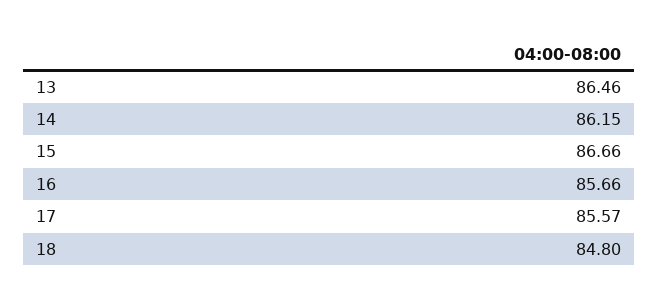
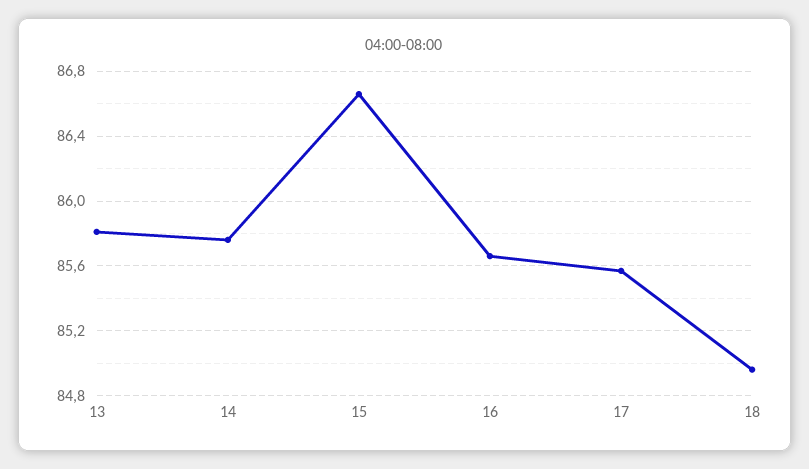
13: 86.46 -> 85.8
14: 86.15 -> 85.75
18: 84.8 -> 84.95

